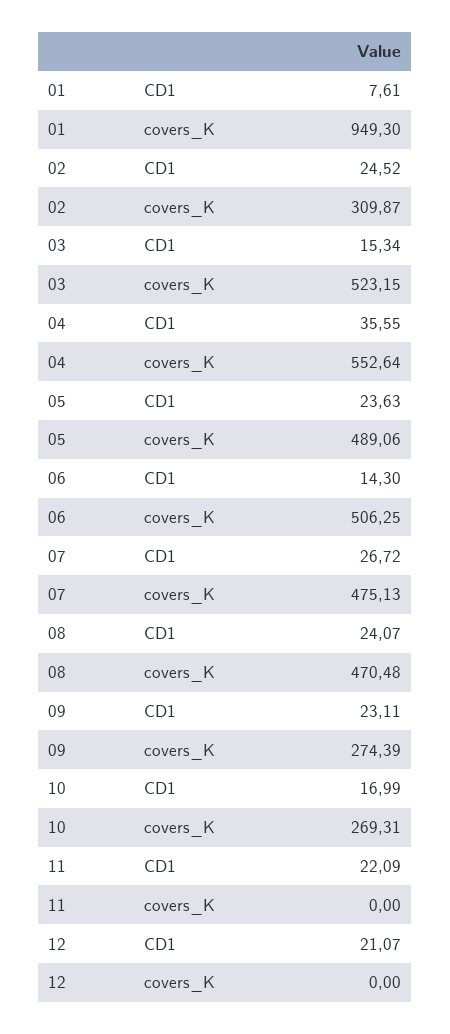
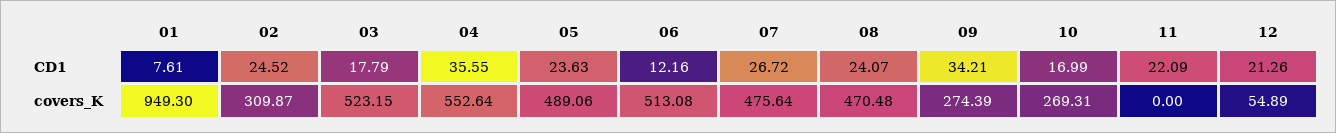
03, CD1: 15.34 -> 17.79
06, CD1: 14.3 -> 12.16
06, covers_K: 506.25 -> 513.08
07, covers_K: 475.13 -> 475.64
09, CD1: 23.11 -> 34.21
12, CD1: 21.07 -> 21.26
12, covers_K: 0 -> 54.89

